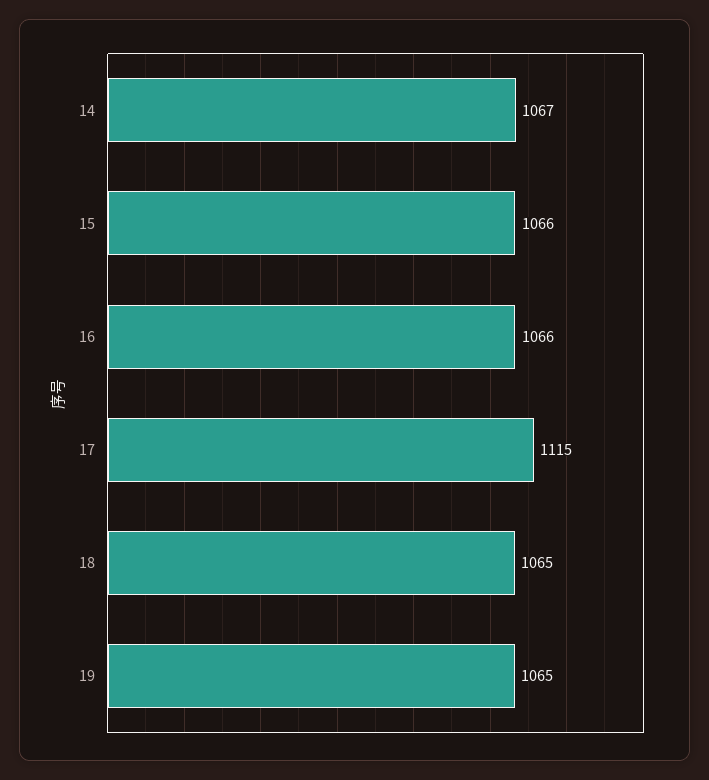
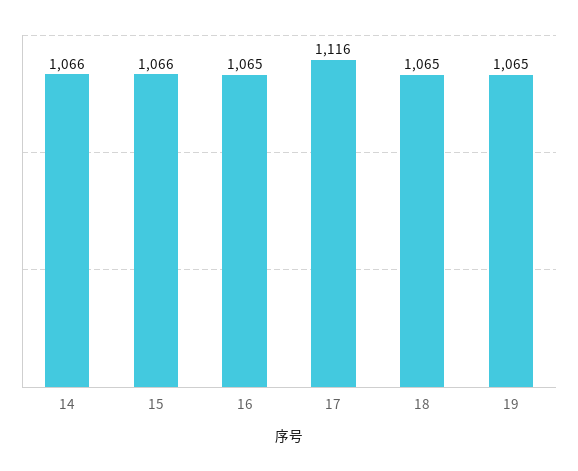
14: 1067 -> 1066
16: 1066 -> 1065
17: 1115 -> 1116

